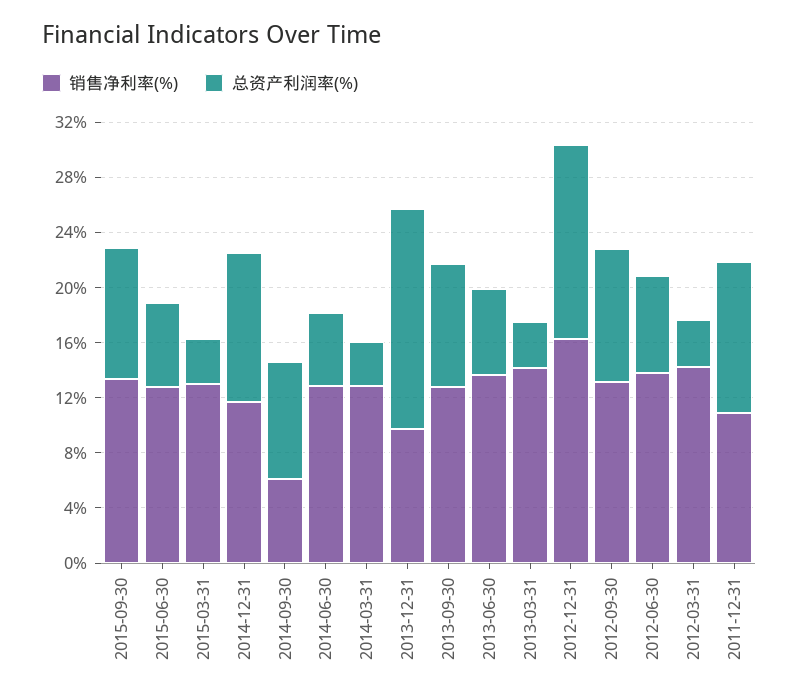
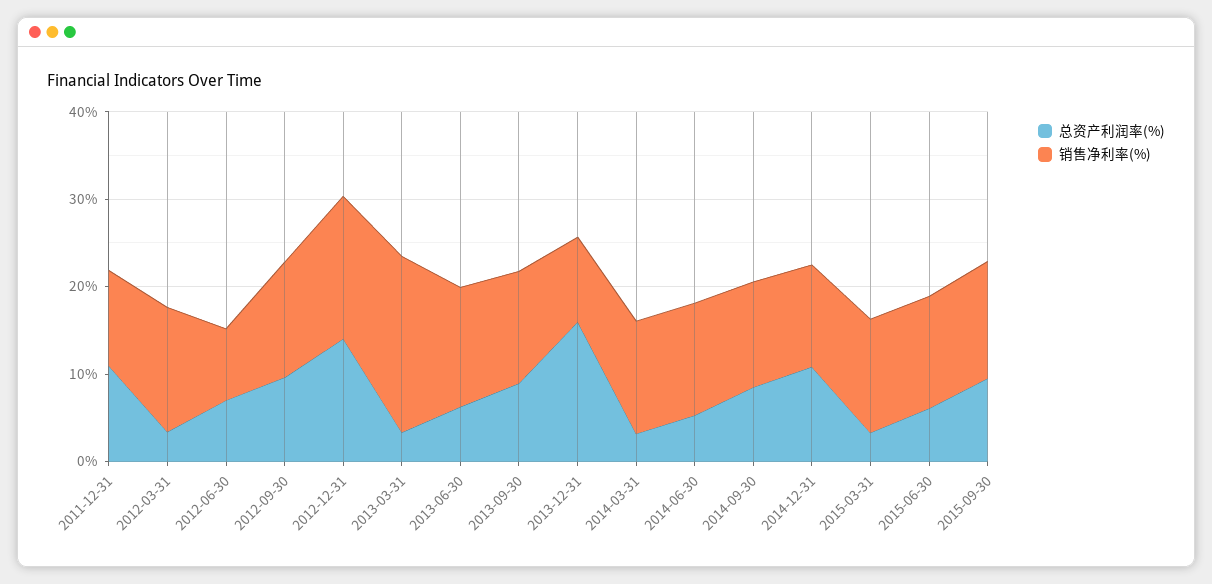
销售净利率(%), 2014-09-30: 6 -> 12
销售净利率(%), 2013-03-31: 14 -> 20
销售净利率(%), 2012-06-30: 14 -> 8

